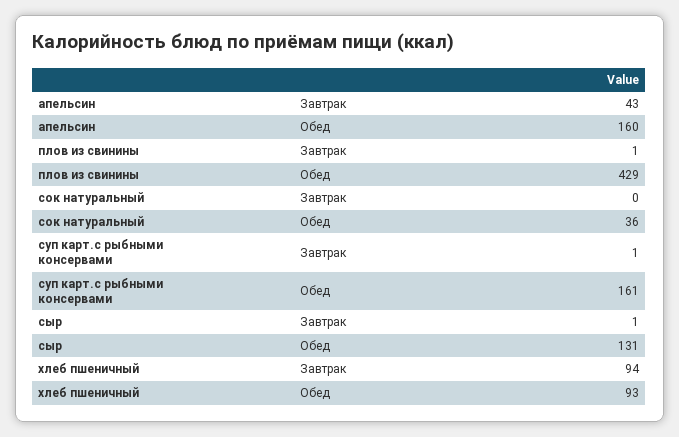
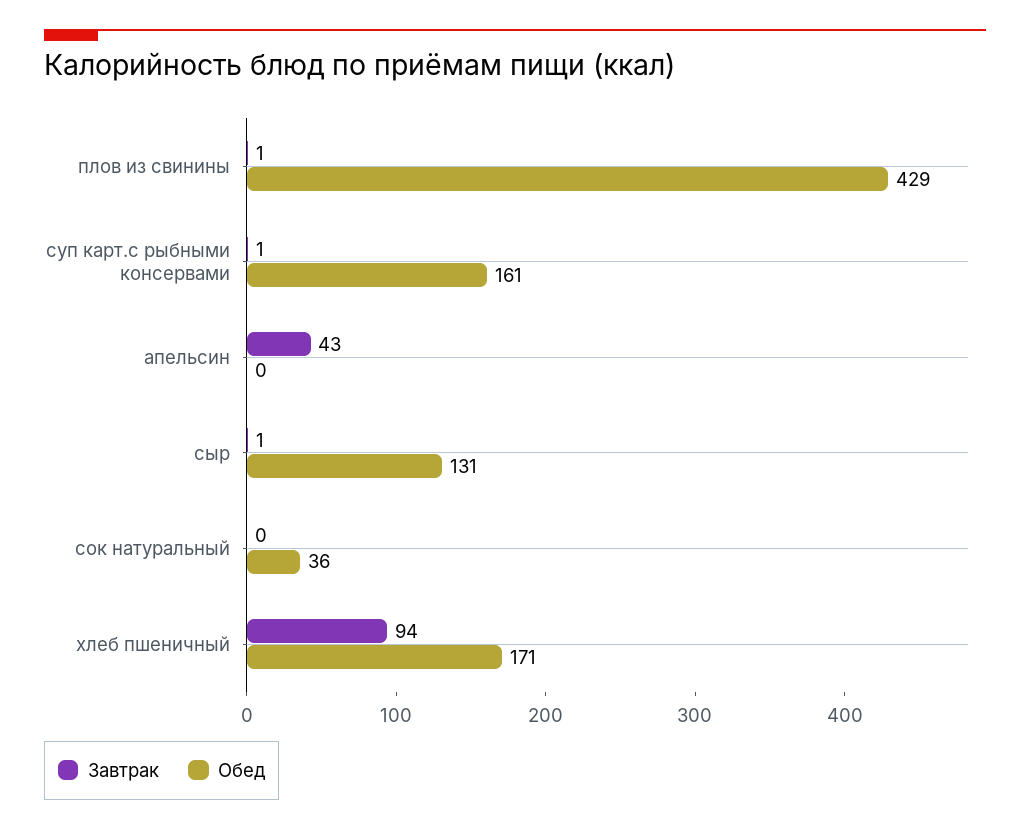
Обед, апельсин: 160 -> 0
Обед, хлеб пшеничный: 93 -> 171

